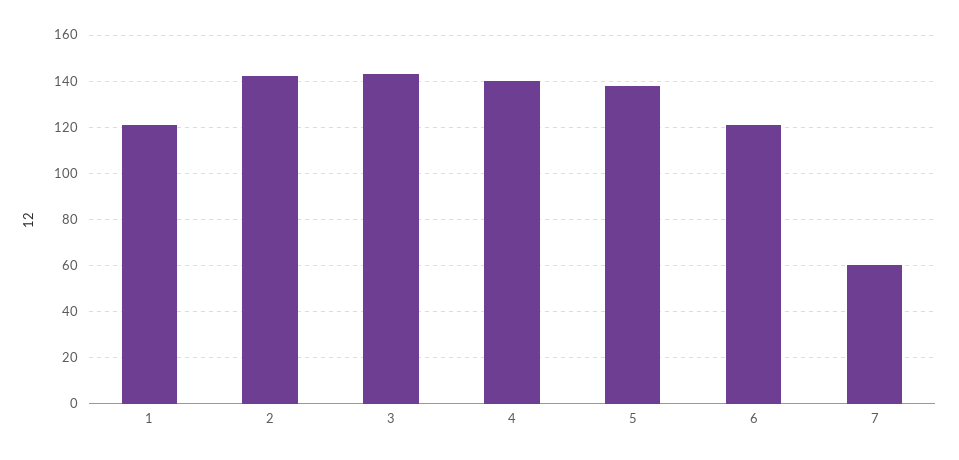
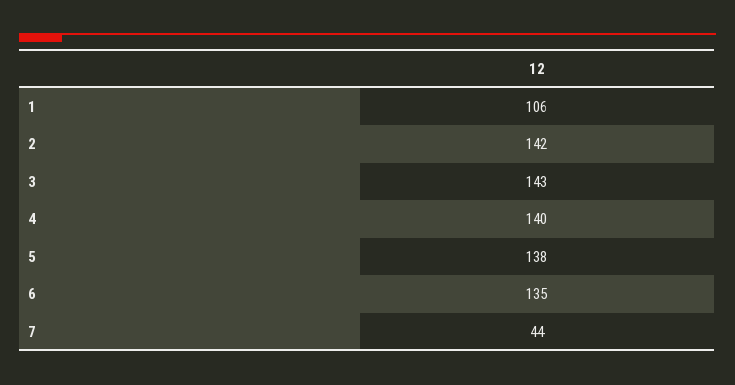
1: 120 -> 106
6: 120 -> 135
7: 60 -> 44

